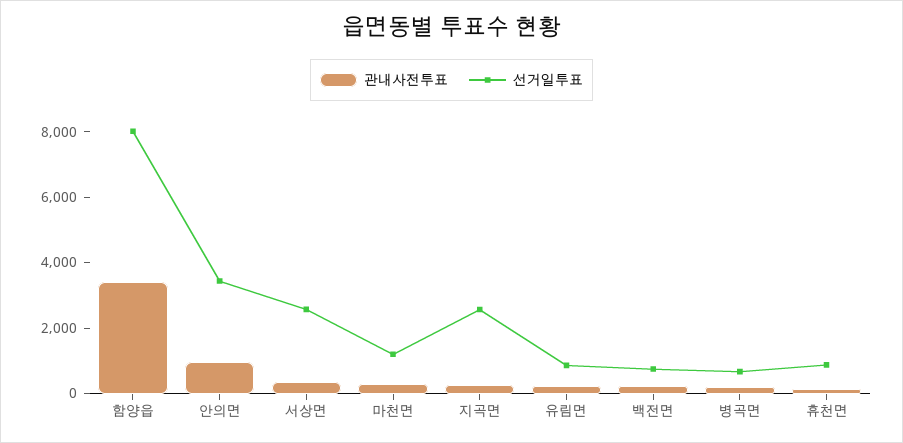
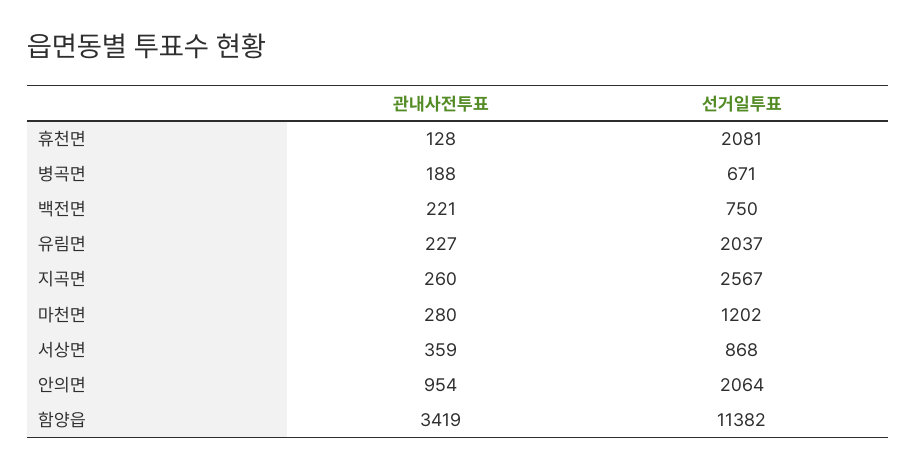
선거일투표, 함양읍: 8000 -> 11382
선거일투표, 안의면: 3500 -> 2064
선거일투표, 서상면: 2500 -> 868
선거일투표, 유림면: 1000 -> 2037
선거일투표, 휴천면: 1000 -> 2081

